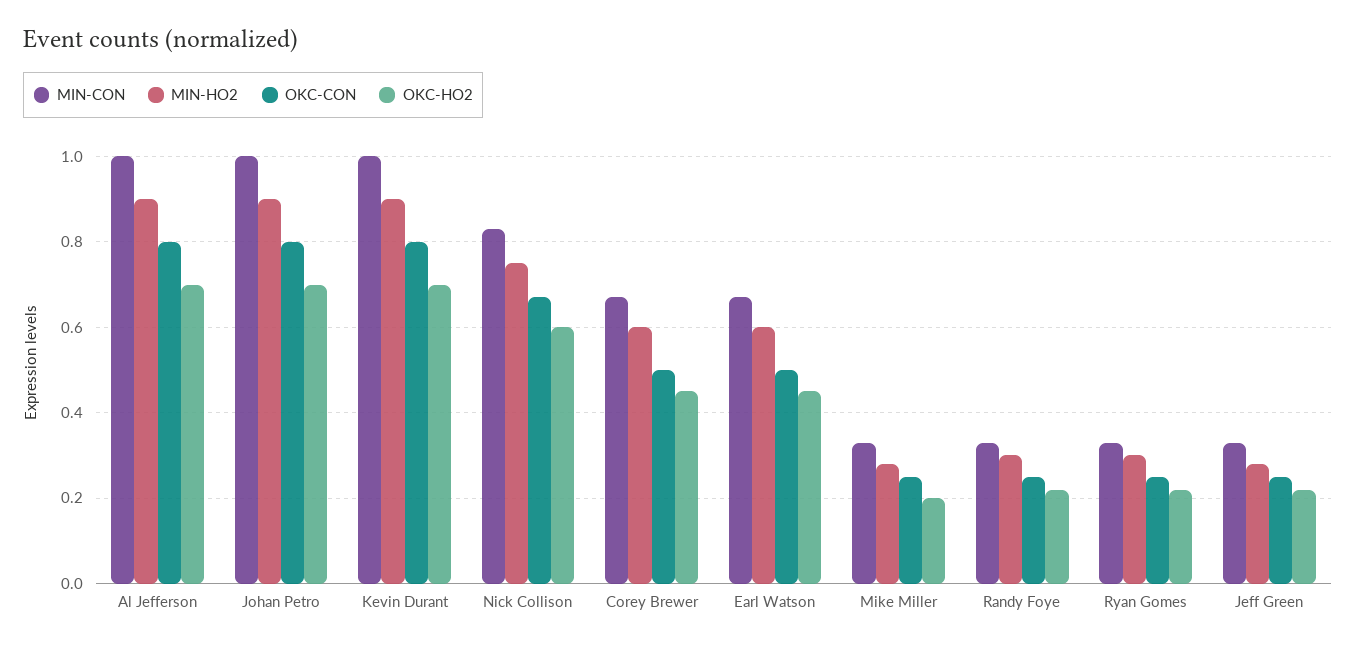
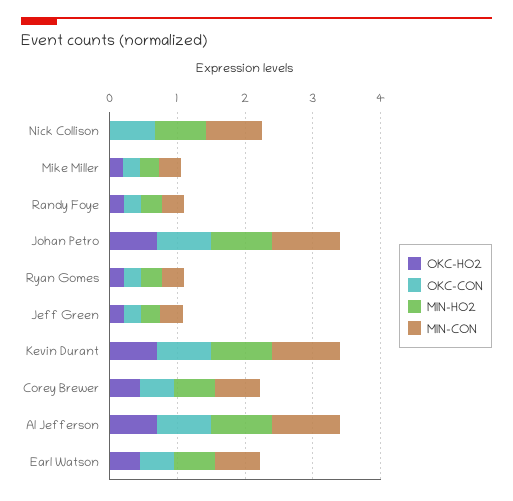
OKC-HO2, Nick Collison: 0.6 -> 0

